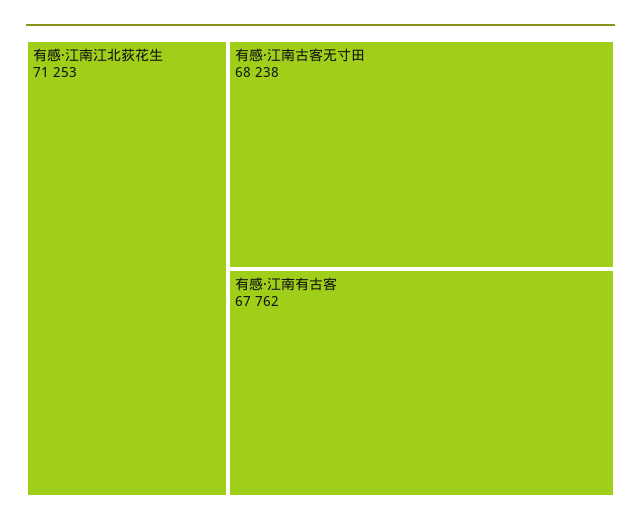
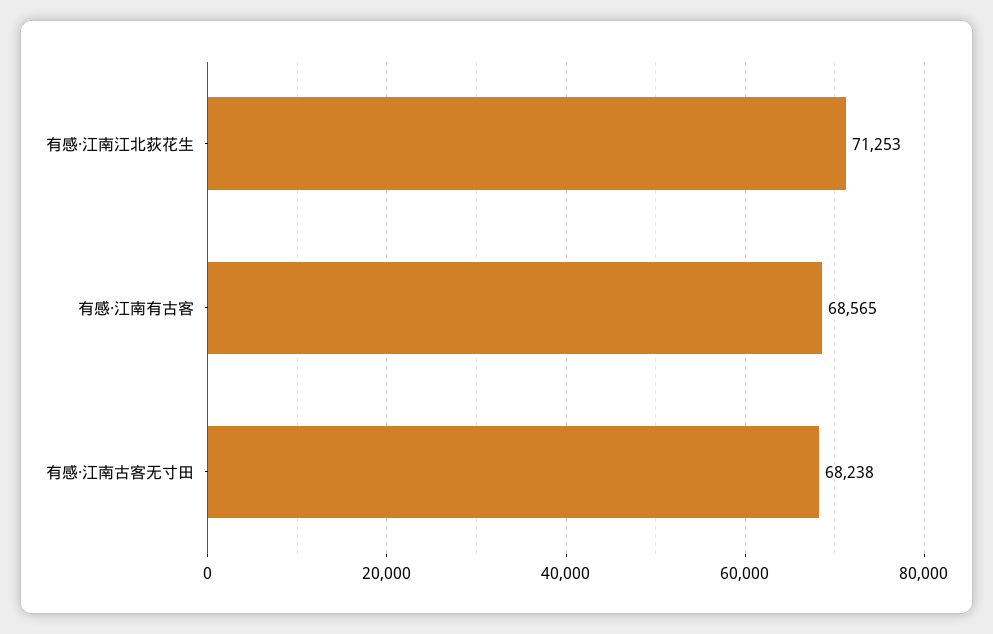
有感·江南有古客: 67762 -> 68565

